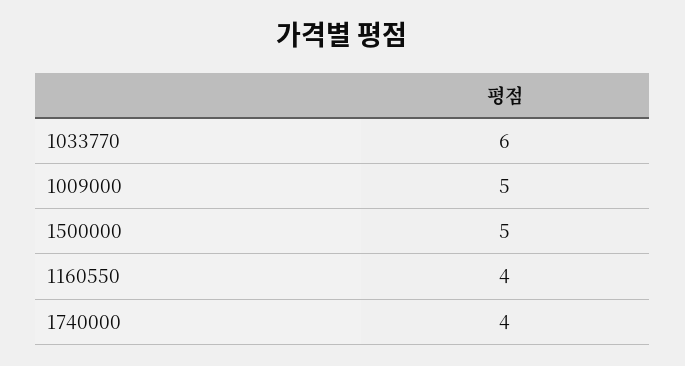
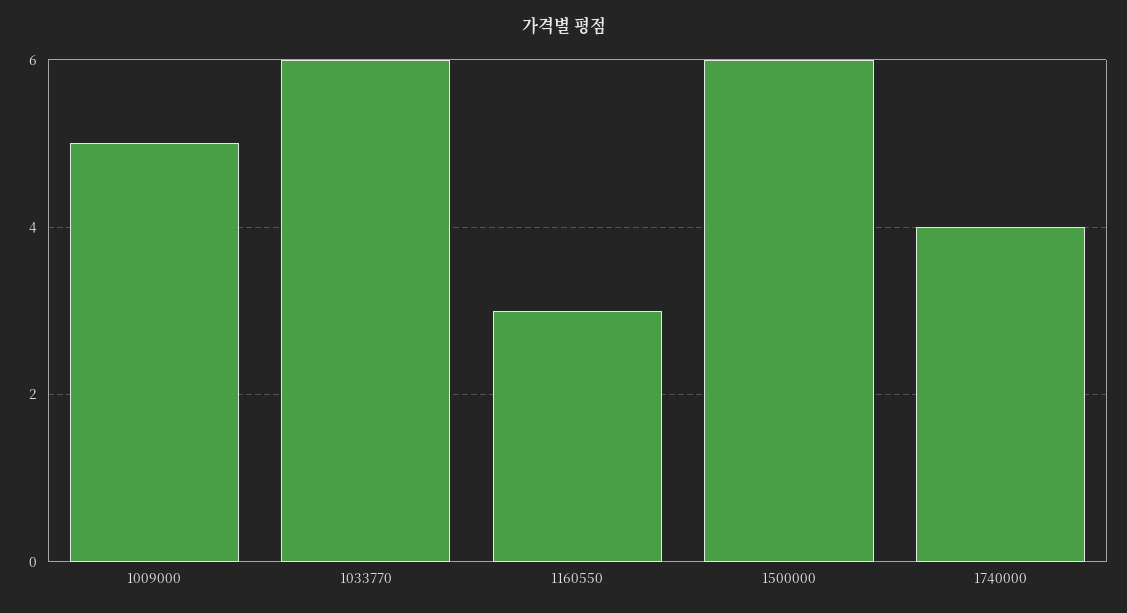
1500000: 5 -> 6
1160550: 4 -> 3

